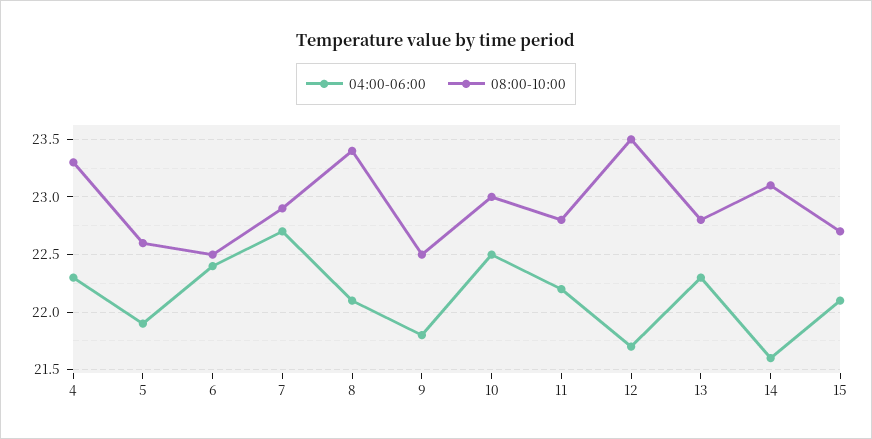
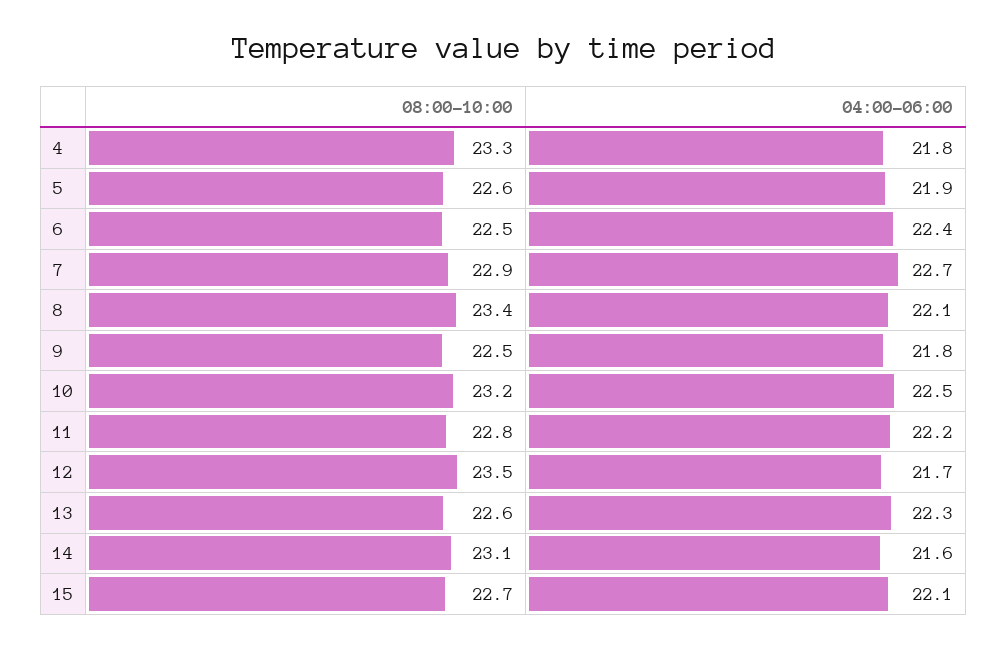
04:00-06:00, 4: 22.3 -> 21.8
08:00-10:00, 10: 23 -> 23.2
08:00-10:00, 13: 22.8 -> 22.6

